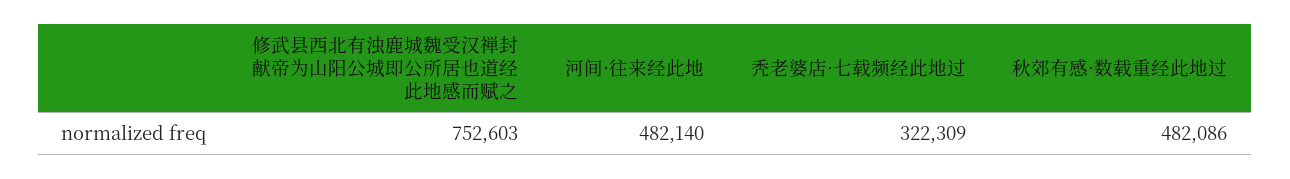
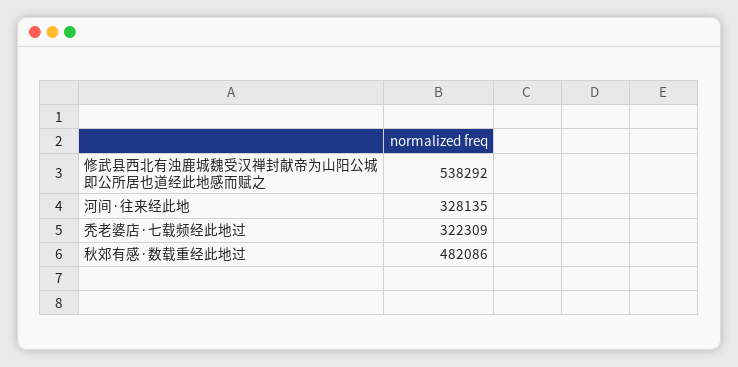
修武县西北有浊鹿城魏受汉禅封献帝为山阳公城即公所居也道经此地感而赋之: 752603 -> 538292
河间·往来经此地: 482140 -> 328135

